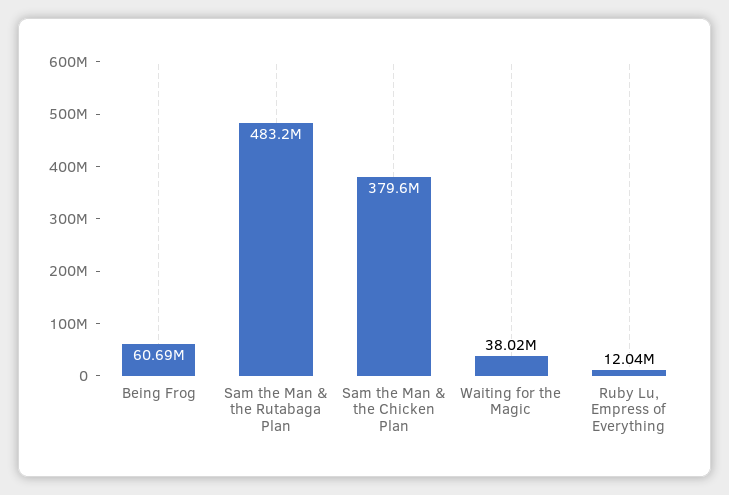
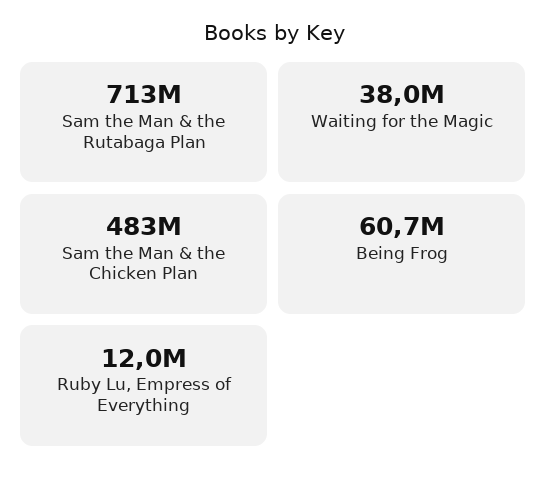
Sam the Man & the Rutabaga Plan: 483200000 -> 713000000
Sam the Man & the Chicken Plan: 379600000 -> 483000000

